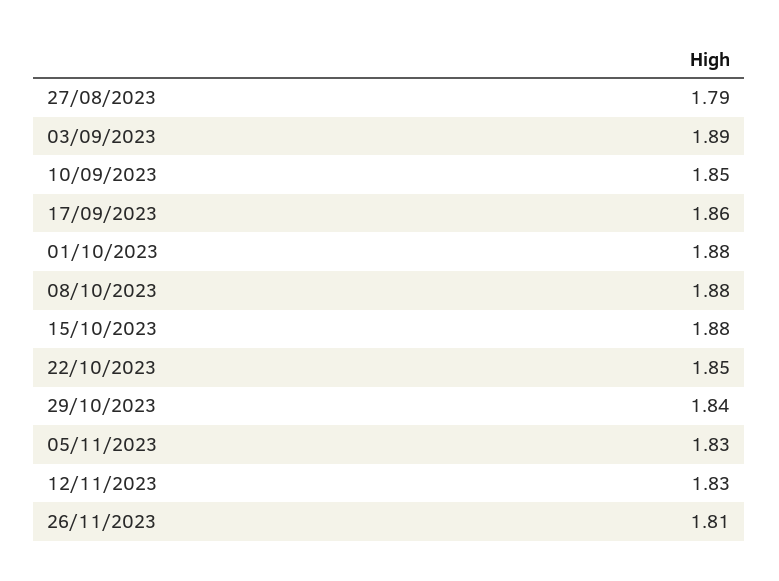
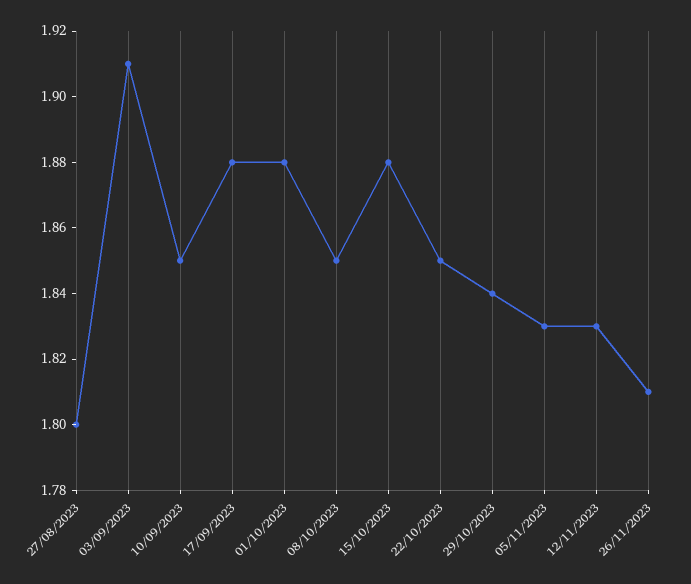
27/08/2023: 1.79 -> 1.8
03/09/2023: 1.89 -> 1.91
17/09/2023: 1.86 -> 1.88
08/10/2023: 1.88 -> 1.85

